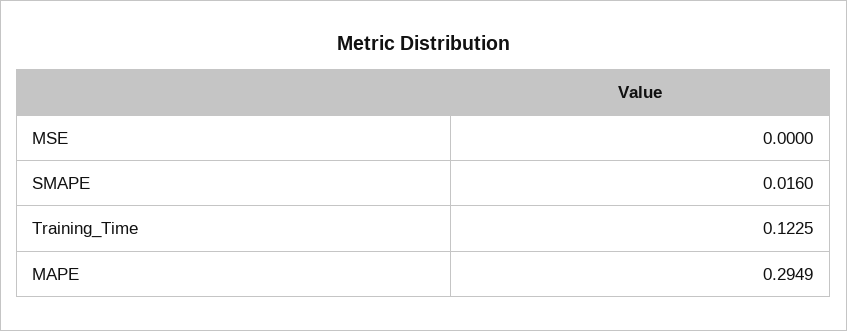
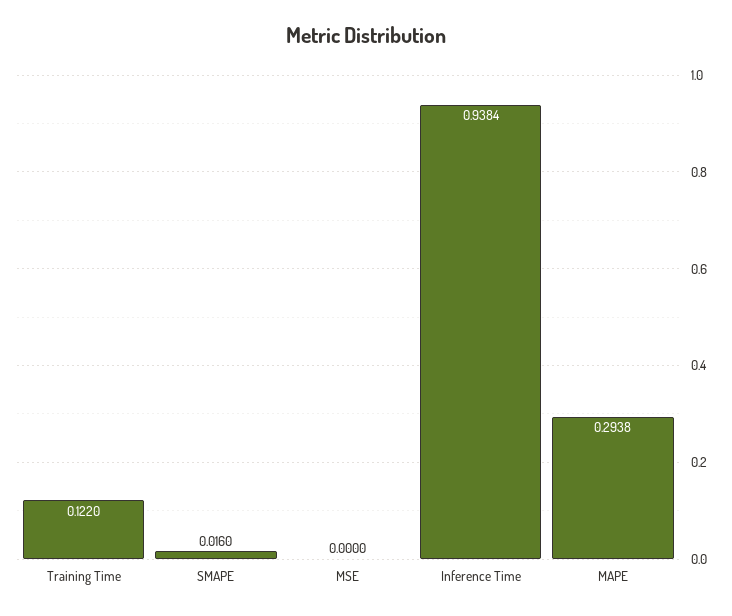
Training_Time: 0.1225 -> 0.122
MAPE: 0.2949 -> 0.2938
Inference Time: none -> 0.9384

